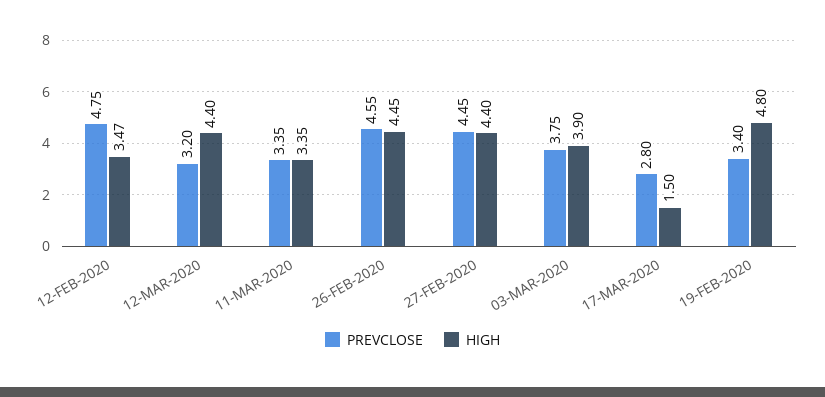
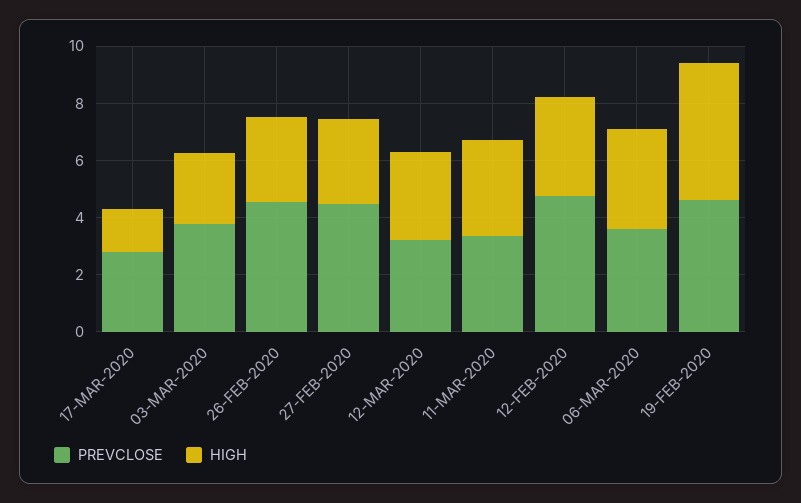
HIGH, 12-MAR-2020: 4.4 -> 3
HIGH, 26-FEB-2020: 4.45 -> 3
HIGH, 27-FEB-2020: 4.4 -> 3
HIGH, 03-MAR-2020: 3.9 -> 2.5
PREVCLOSE, 19-FEB-2020: 3.4 -> 4.5
PREVCLOSE, 06-MAR-2020: none -> 3.5
HIGH, 06-MAR-2020: none -> 3.5

